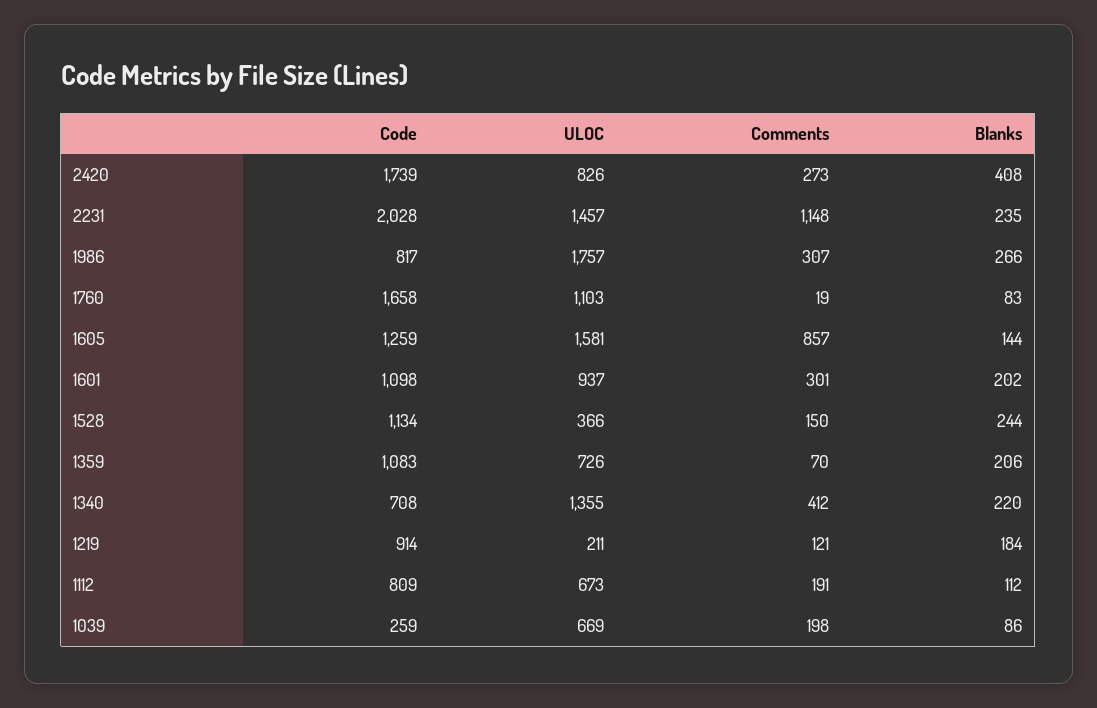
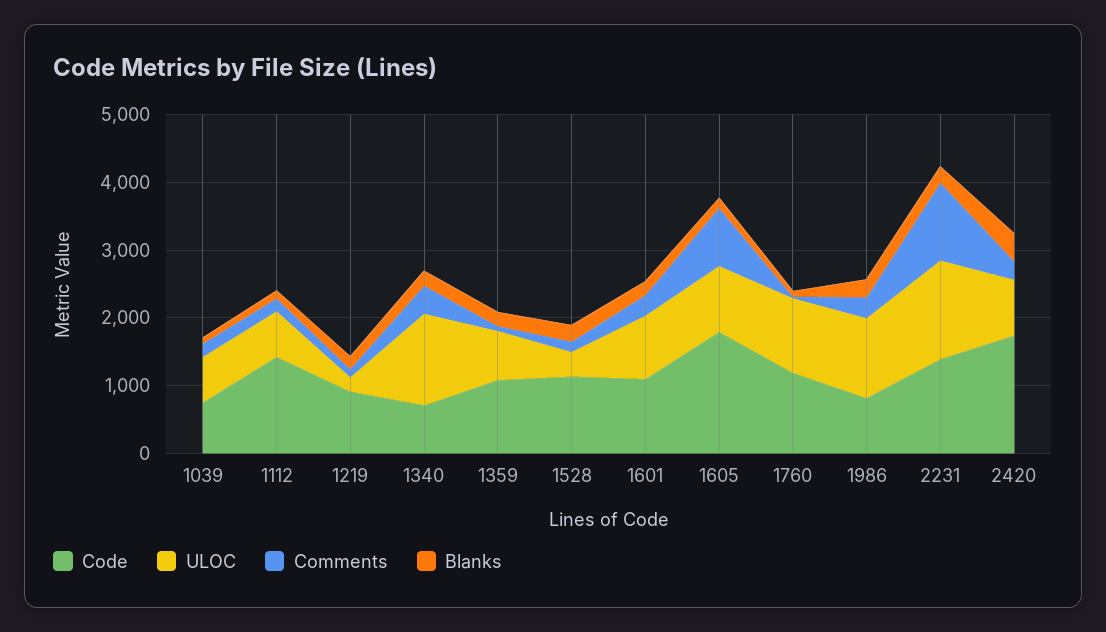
Code, 2231: 2028 -> 1400
ULOC, 1986: 1757 -> 1200
Code, 1760: 1658 -> 1200
Code, 1605: 1259 -> 1800
ULOC, 1605: 1581 -> 1000
Code, 1112: 809 -> 1400
Code, 1039: 259 -> 800

